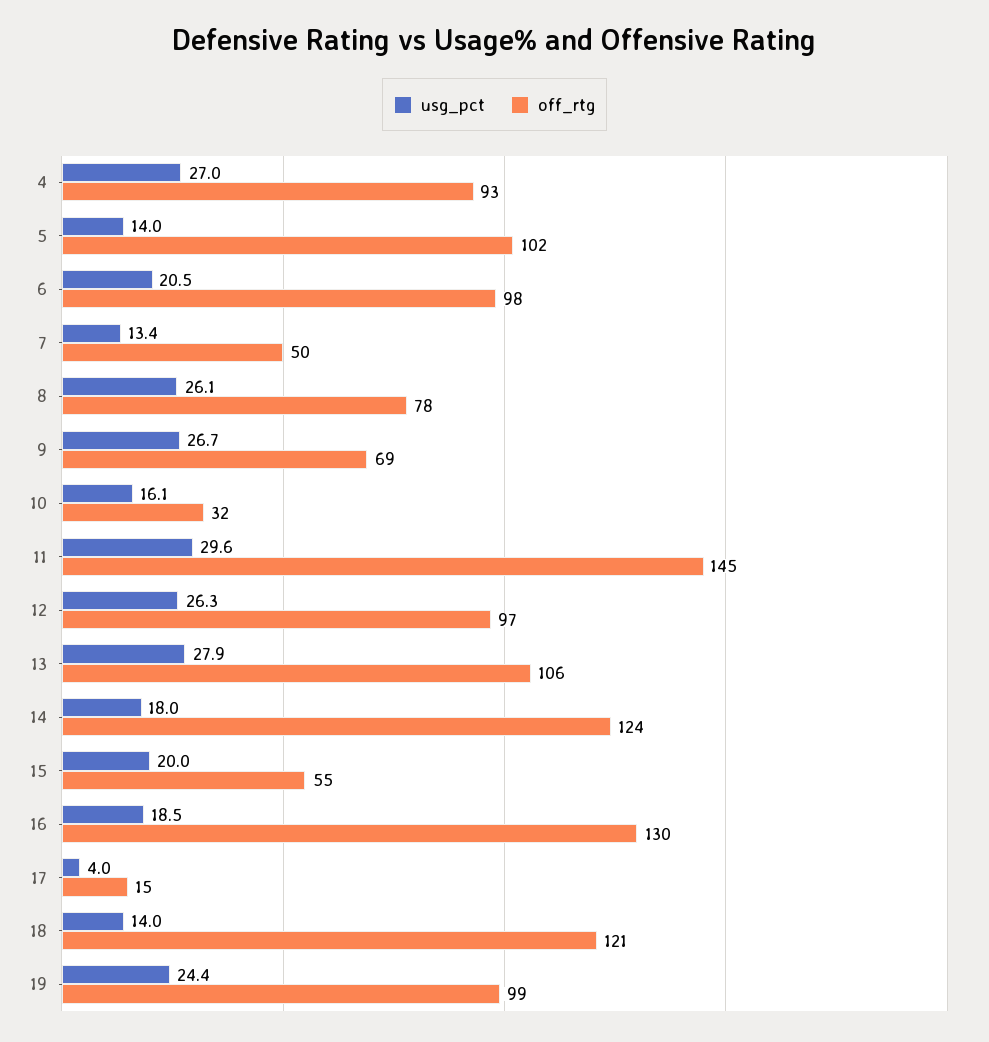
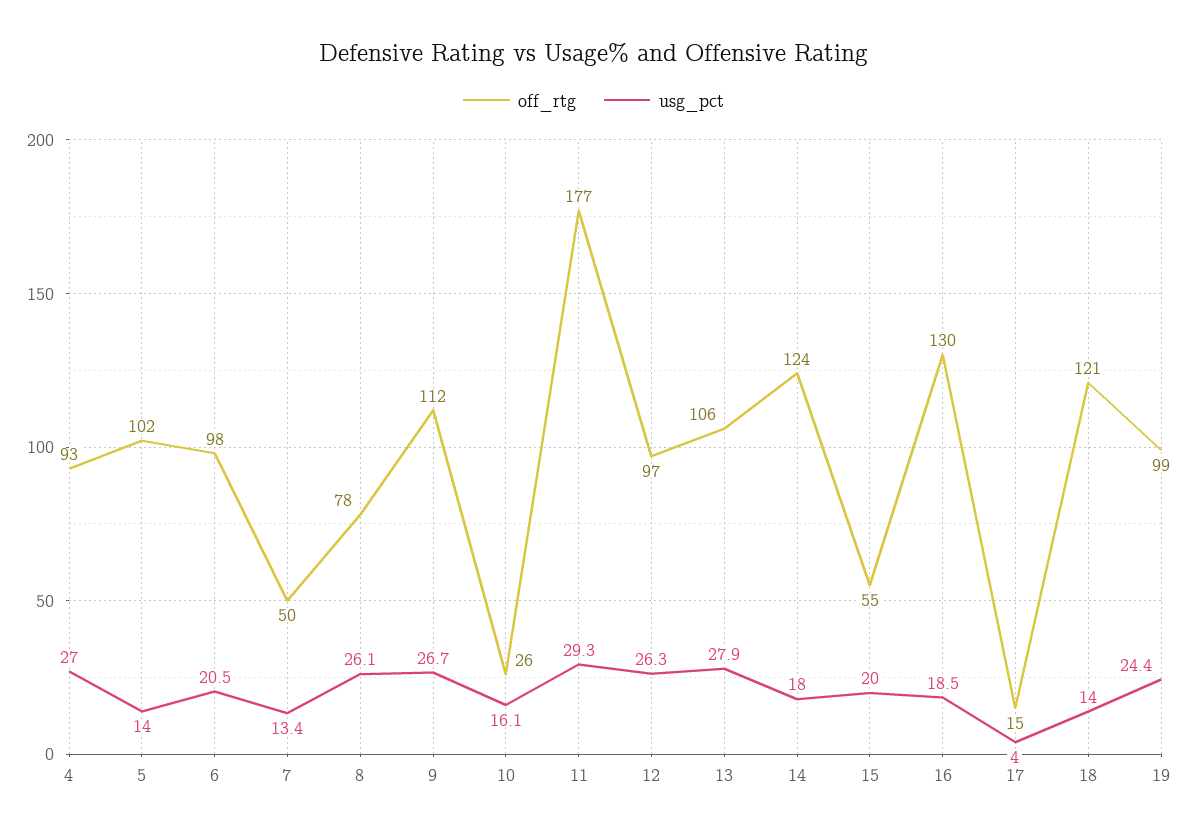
off_rtg, 9: 69 -> 112
off_rtg, 10: 32 -> 26
usg_pct, 11: 29.6 -> 29.3
off_rtg, 11: 145 -> 177

